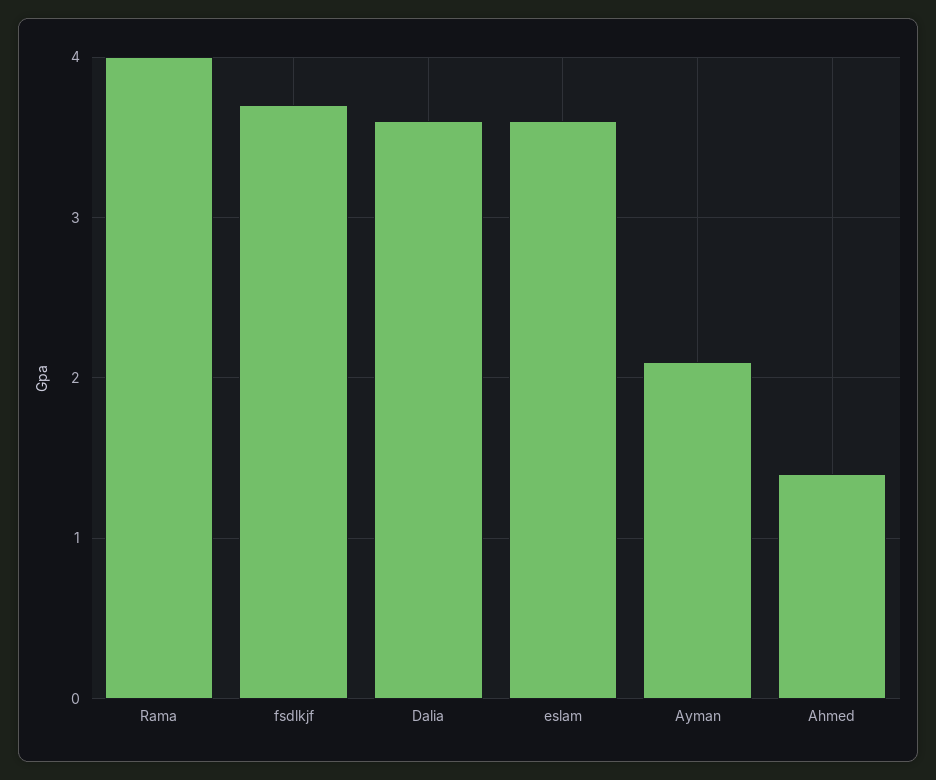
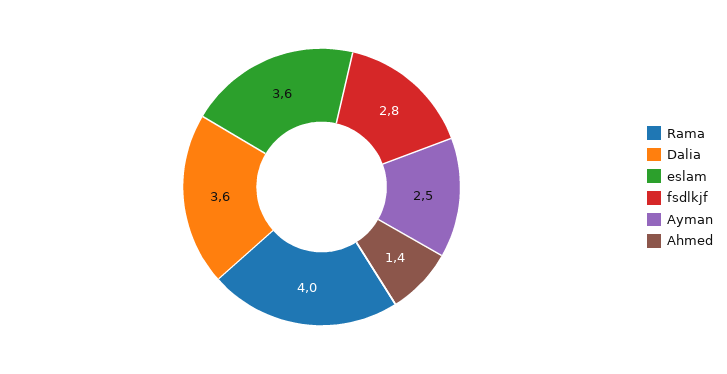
fsdlkjf: 3.7 -> 2.8
Ayman: 2.1 -> 2.5

